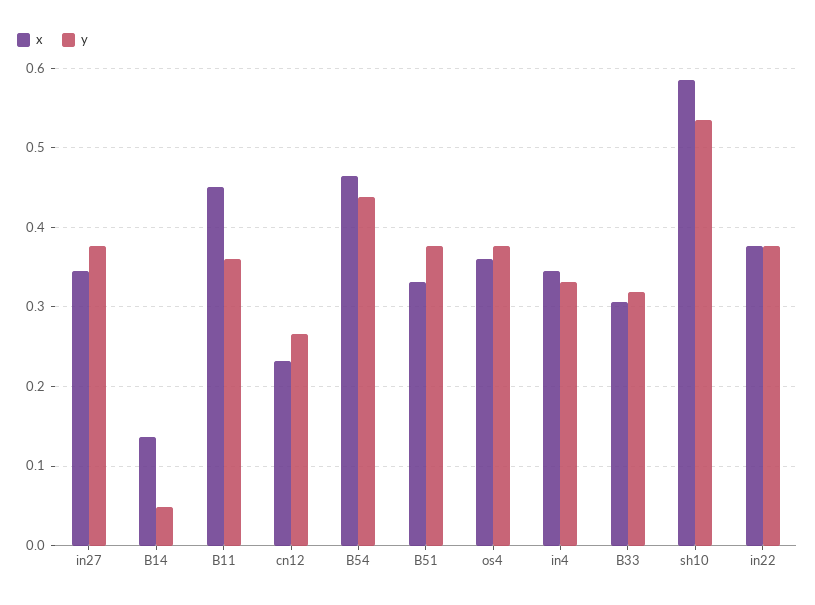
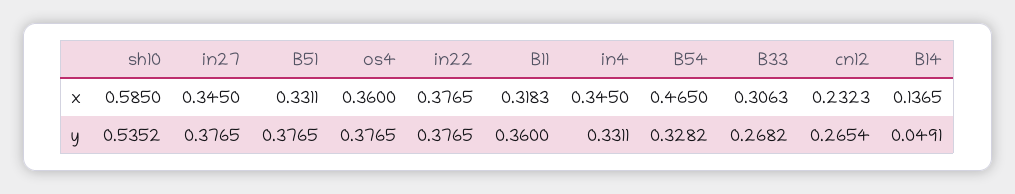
x, B11: 0.45 -> 0.3183
y, B54: 0.44 -> 0.3282
y, B33: 0.32 -> 0.2682

